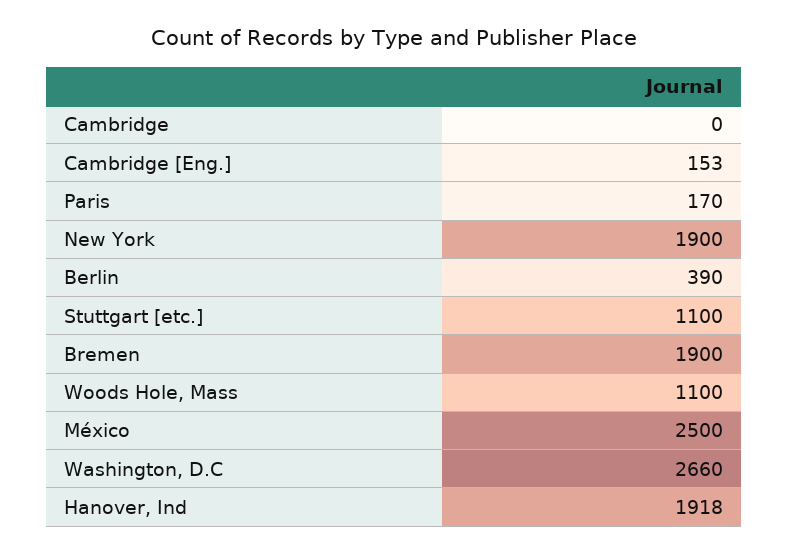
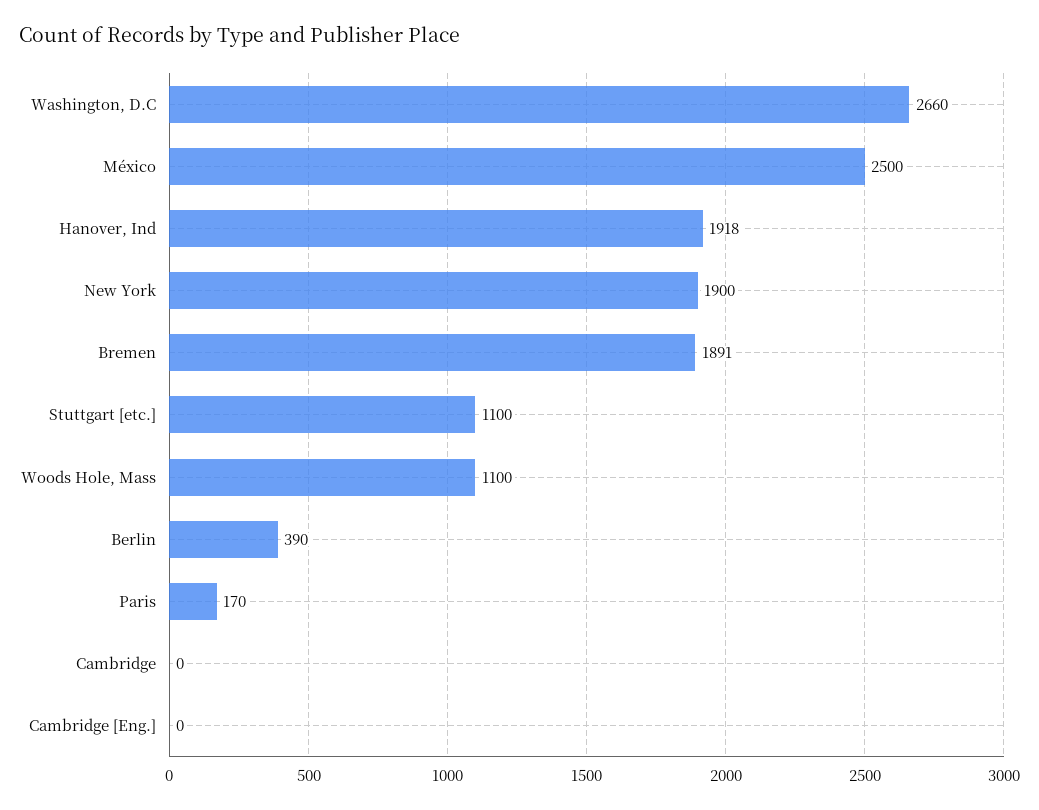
Cambridge [Eng.]: 153 -> 0
Bremen: 1900 -> 1891

